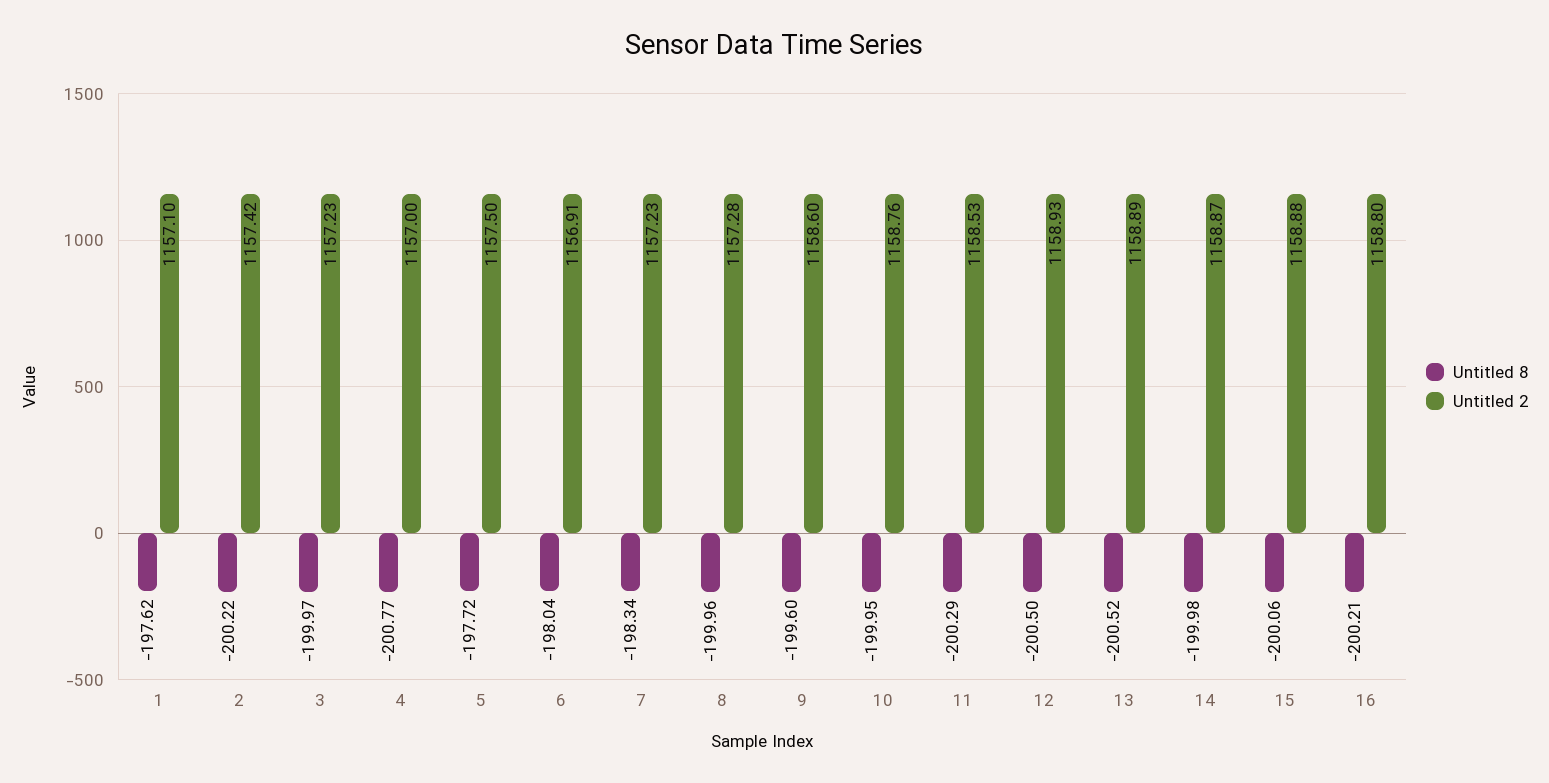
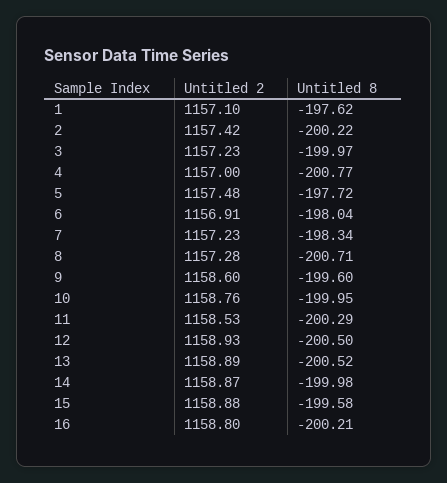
Untitled 2, 5: 1157.5 -> 1157.48
Untitled 8, 8: -199.96 -> -200.71
Untitled 8, 15: -200.06 -> -199.58

